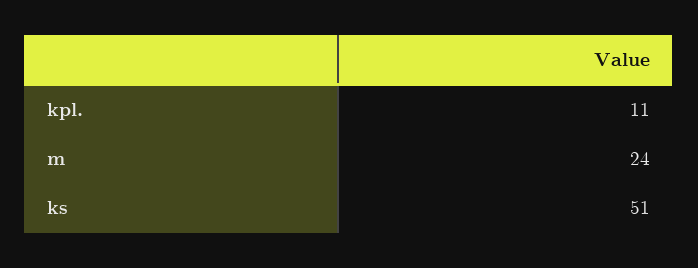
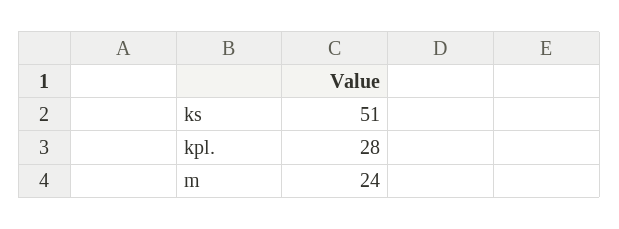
kpl.: 11 -> 28

